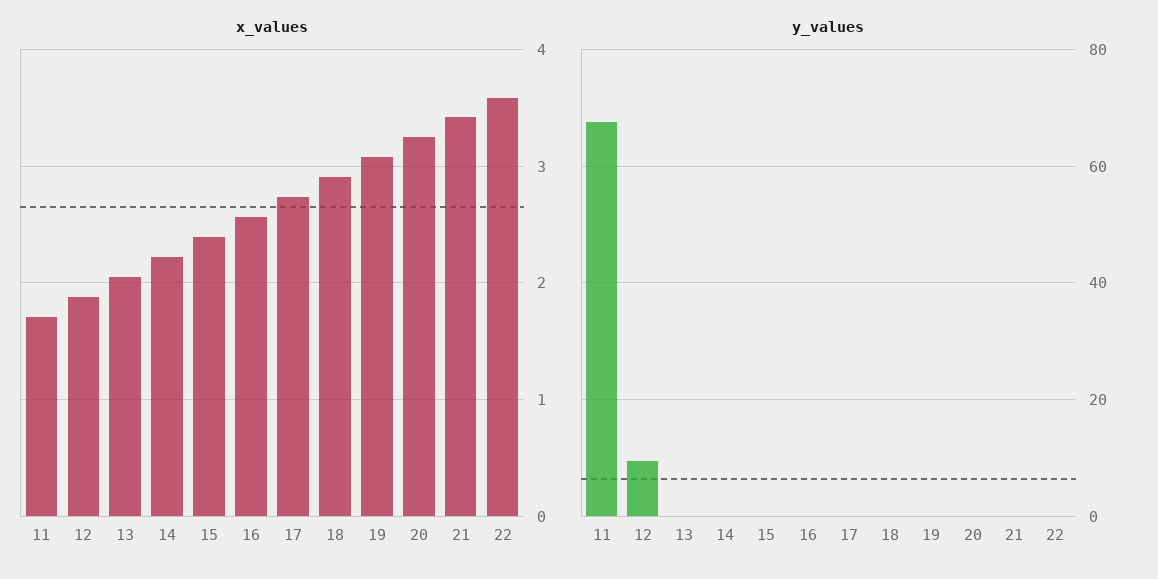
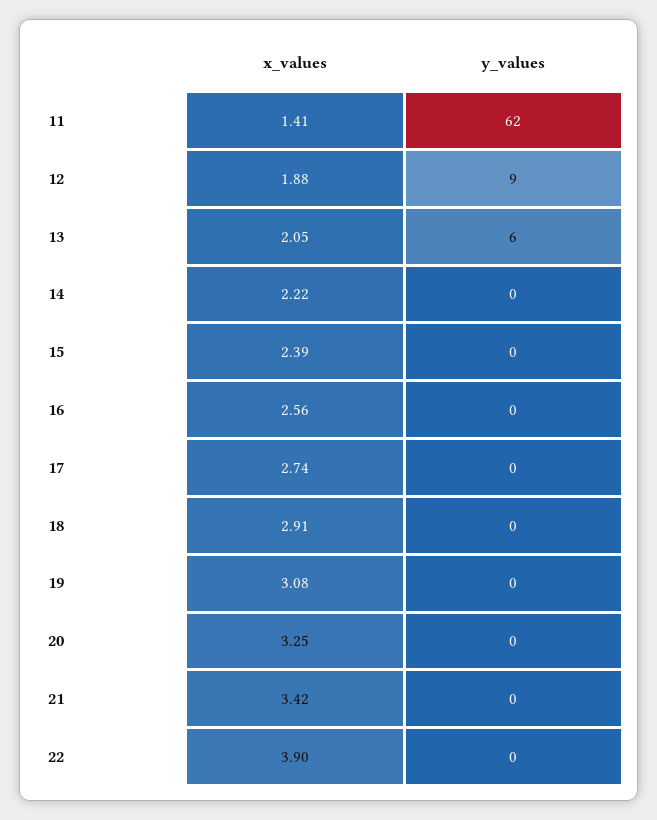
x_values, 11: 1.7 -> 1.41
x_values, 22: 3.6 -> 3.9
y_values, 11: 68 -> 62
y_values, 13: 0 -> 6

